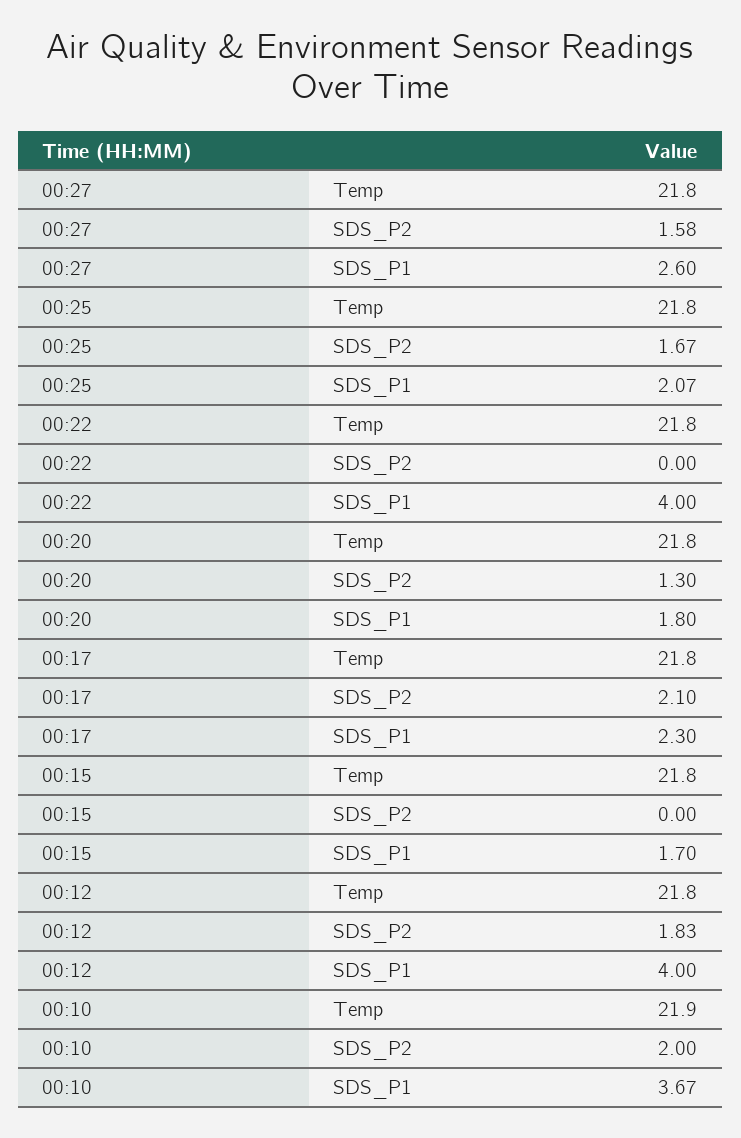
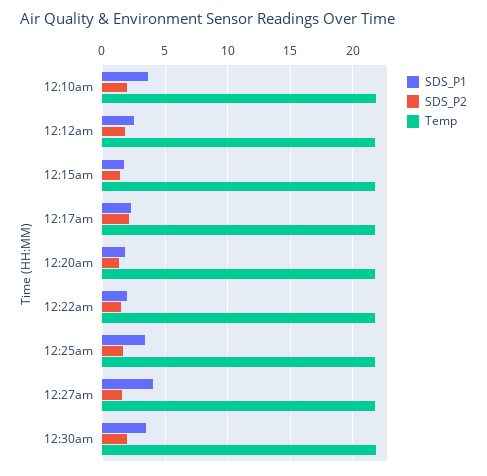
SDS_P1, 00:27: 2.6 -> 4
SDS_P1, 00:25: 2.07 -> 3.5
SDS_P2, 00:22: 0 -> 1.5
SDS_P1, 00:22: 4 -> 2
SDS_P2, 00:15: 0 -> 1.5
SDS_P1, 00:12: 4 -> 2.5
SDS_P1, 12:30am: none -> 3.5
SDS_P2, 12:30am: none -> 2
Temp, 12:30am: none -> 22

